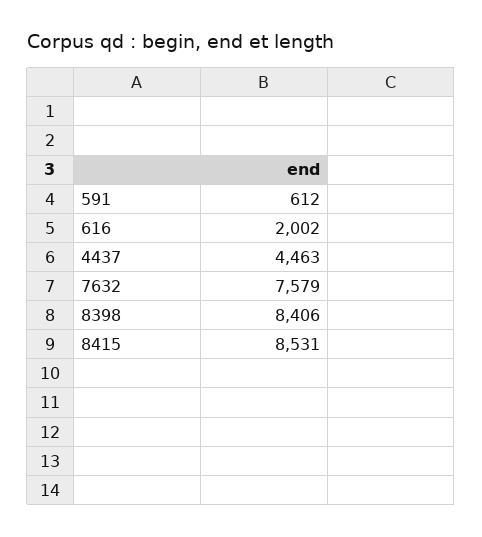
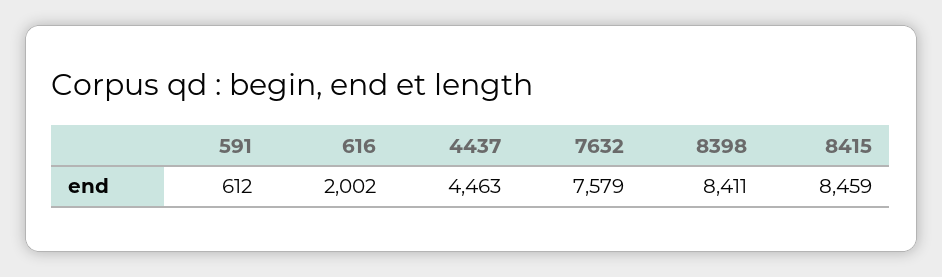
8398: 8406 -> 8411
8415: 8531 -> 8459

